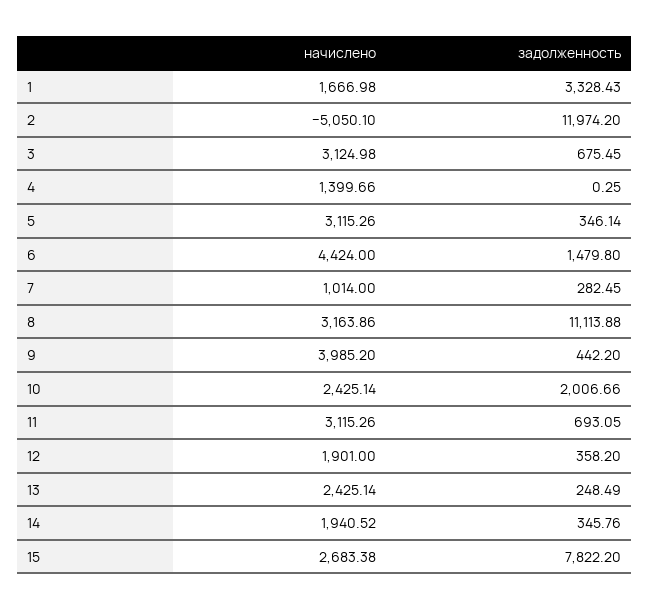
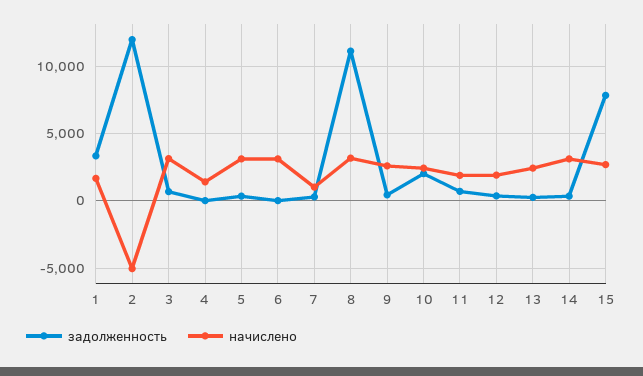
начислено, 6: 4424 -> 3000
задолженность, 6: 1479.8 -> 0
начислено, 9: 3985.2 -> 2500
начислено, 11: 3115.26 -> 2000
начислено, 14: 1940.52 -> 3000

